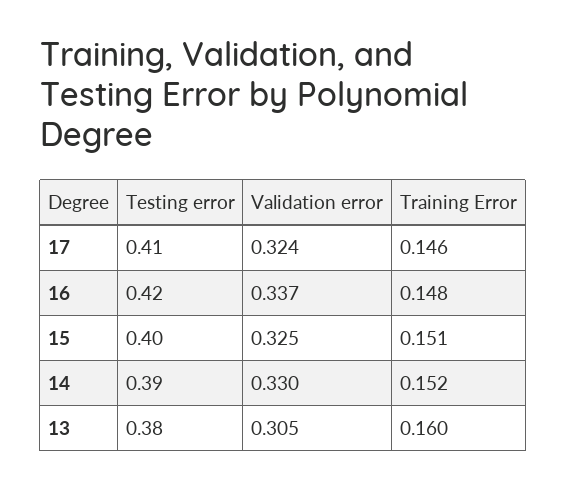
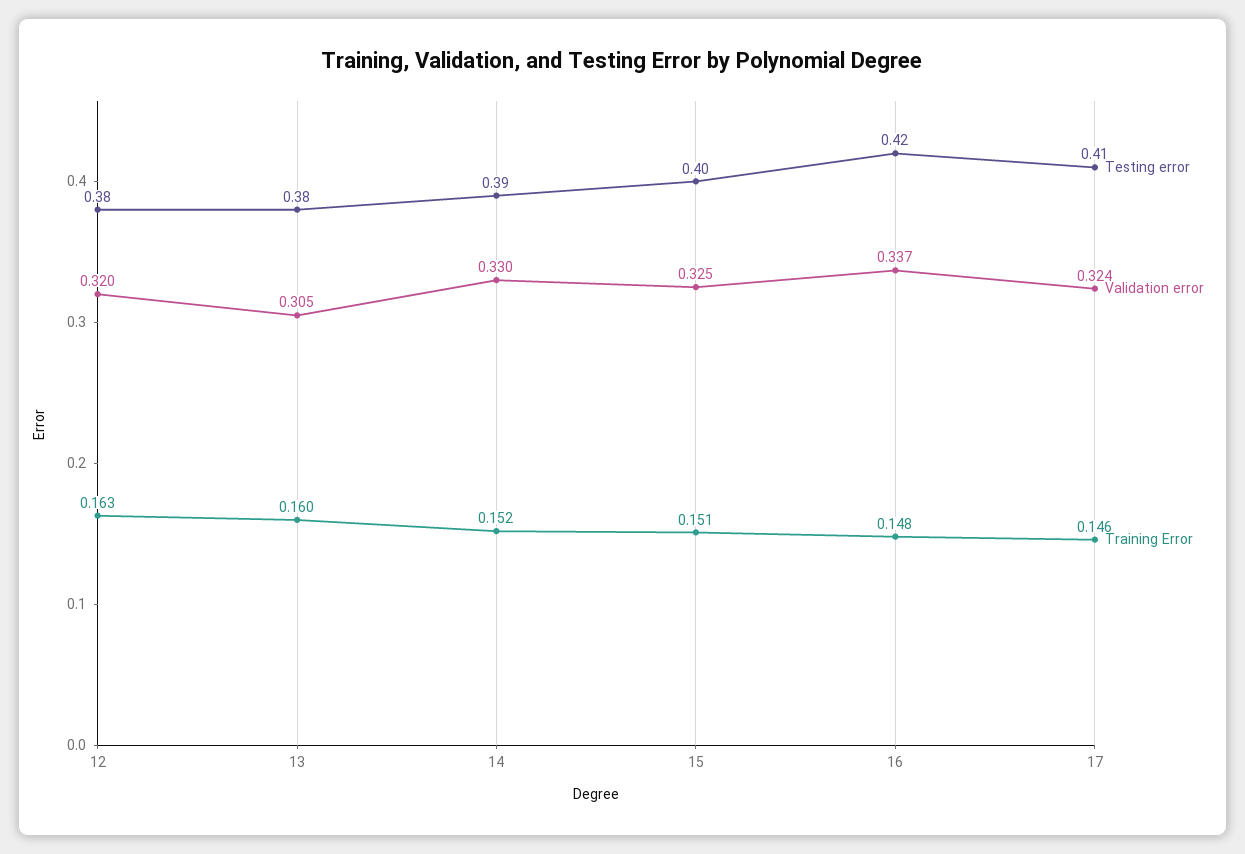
Testing error, 12: none -> 0.38
Validation error, 12: none -> 0.32
Training Error, 12: none -> 0.163

